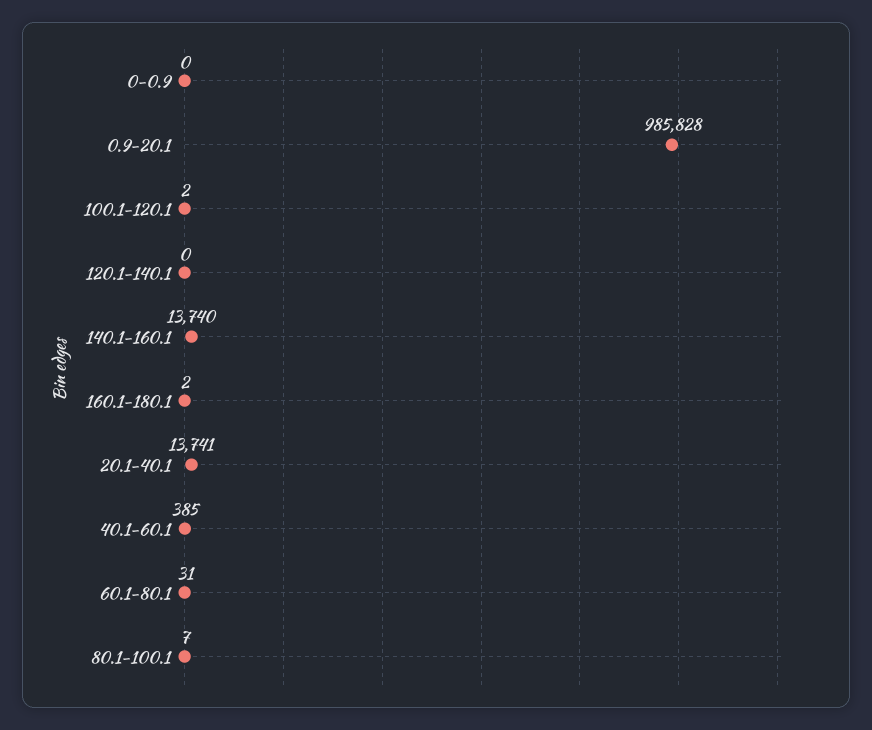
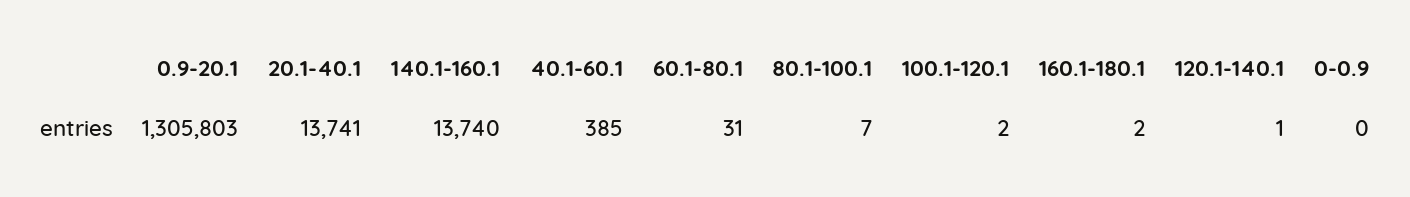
0.9-20.1: 985828 -> 1305803
120.1-140.1: 0 -> 1

